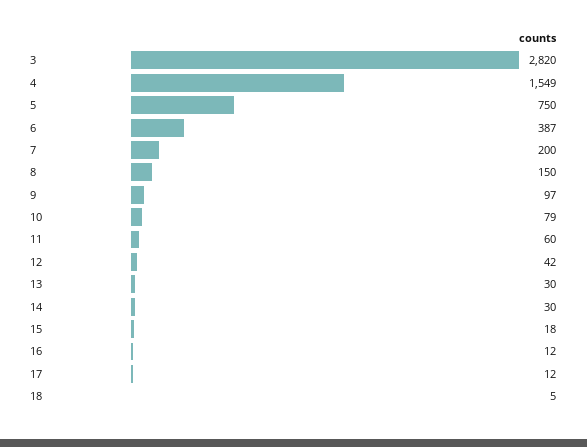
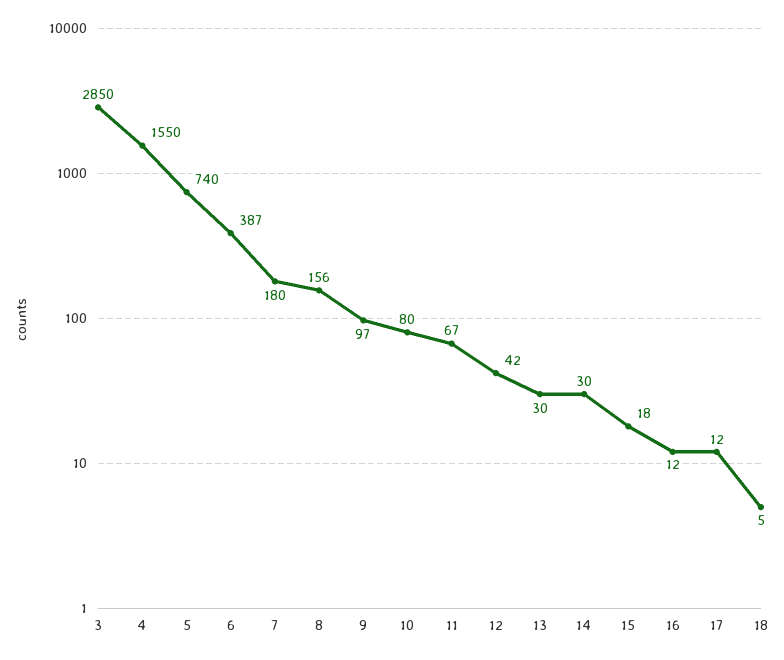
3: 2820 -> 2850
4: 1549 -> 1550
5: 750 -> 740
7: 200 -> 180
8: 150 -> 156
10: 79 -> 80
11: 60 -> 67

